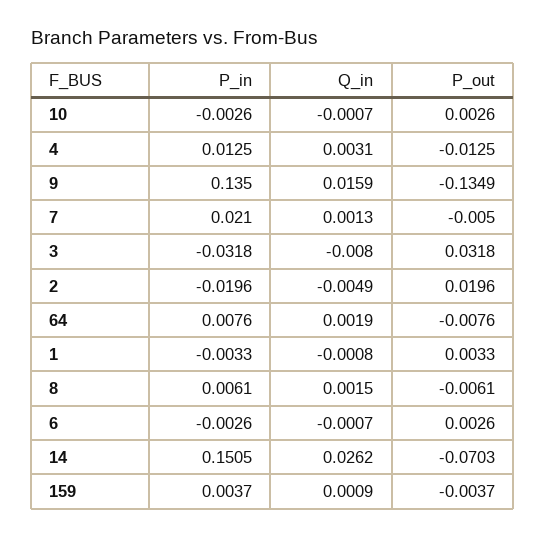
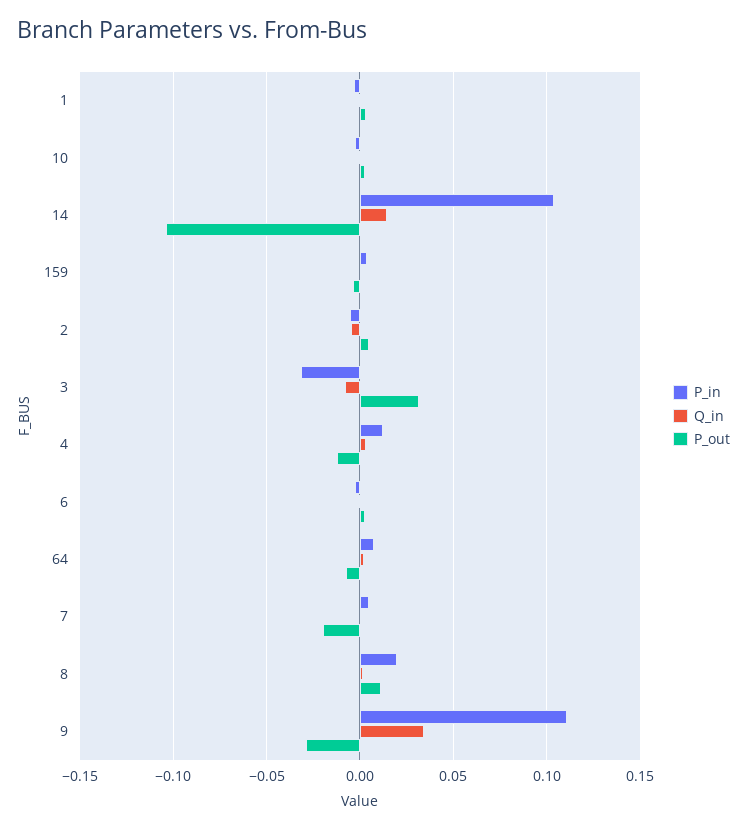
P_in, 9: 0.135 -> 0.11
Q_in, 9: 0.0159 -> 0.035
P_out, 9: -0.1349 -> -0.03
P_in, 7: 0.021 -> 0.005
P_out, 7: -0.005 -> -0.02
P_in, 2: -0.0196 -> -0.005
P_out, 2: 0.0196 -> 0.005
P_in, 8: 0.0061 -> 0.02
P_out, 8: -0.0061 -> 0.01
P_in, 14: 0.1505 -> 0.105
Q_in, 14: 0.0262 -> 0.015
P_out, 14: -0.0703 -> -0.105

